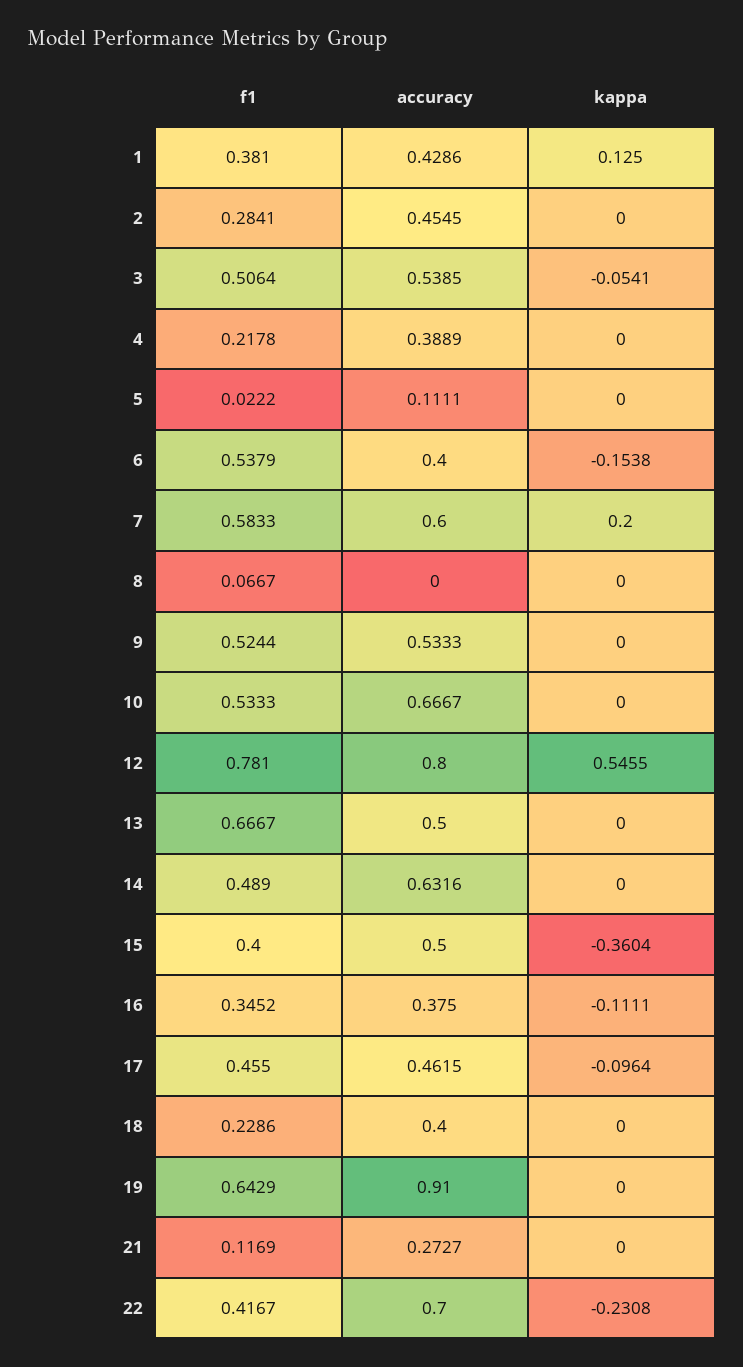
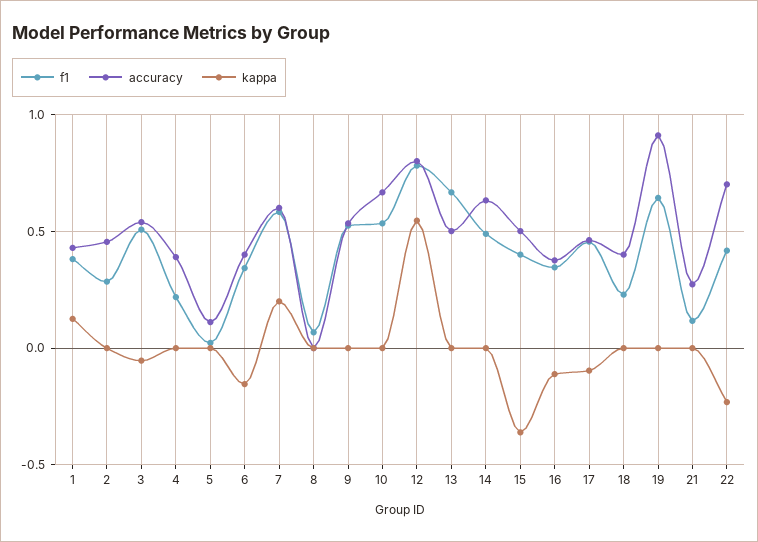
f1, 6: 0.5379 -> 0.35

